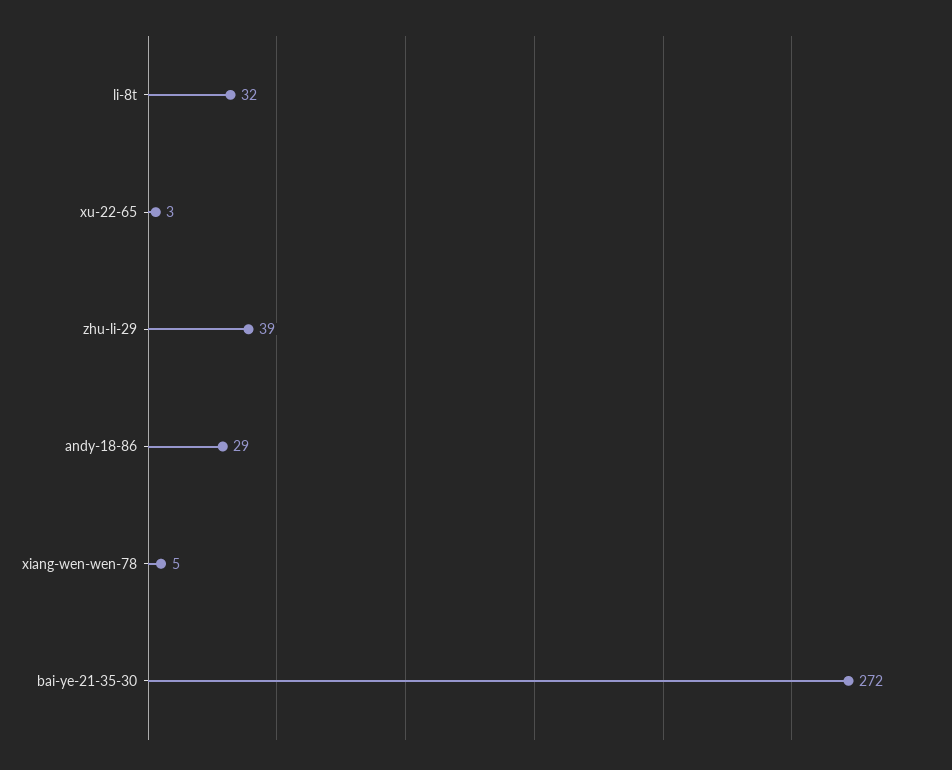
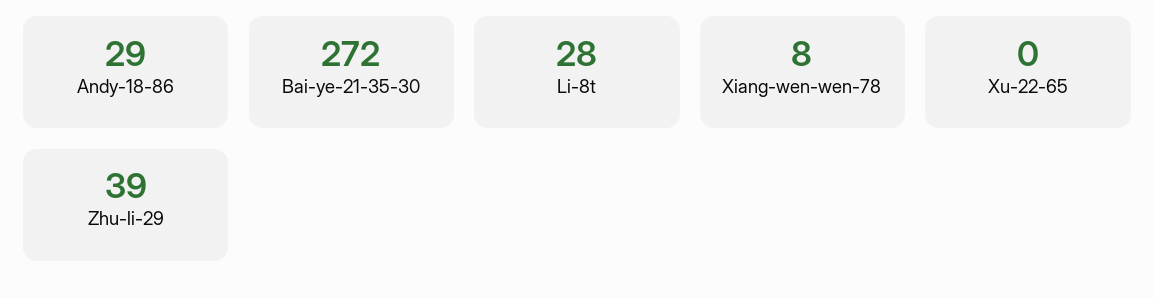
li-8t: 32 -> 28
xu-22-65: 3 -> 0
xiang-wen-wen-78: 5 -> 8

